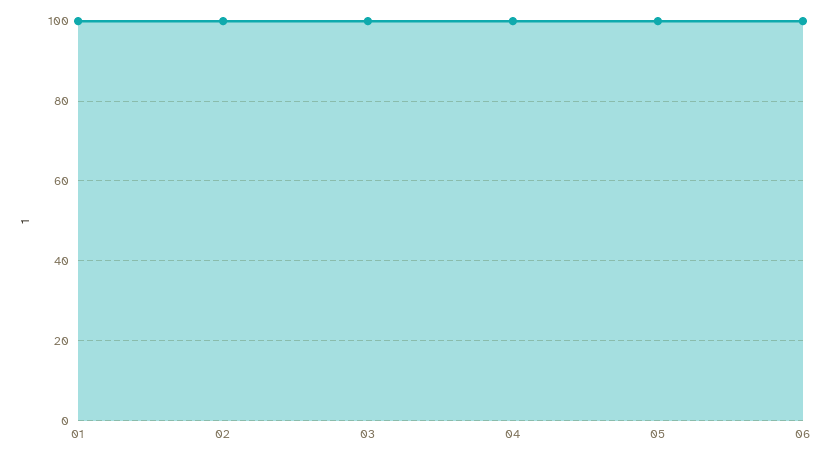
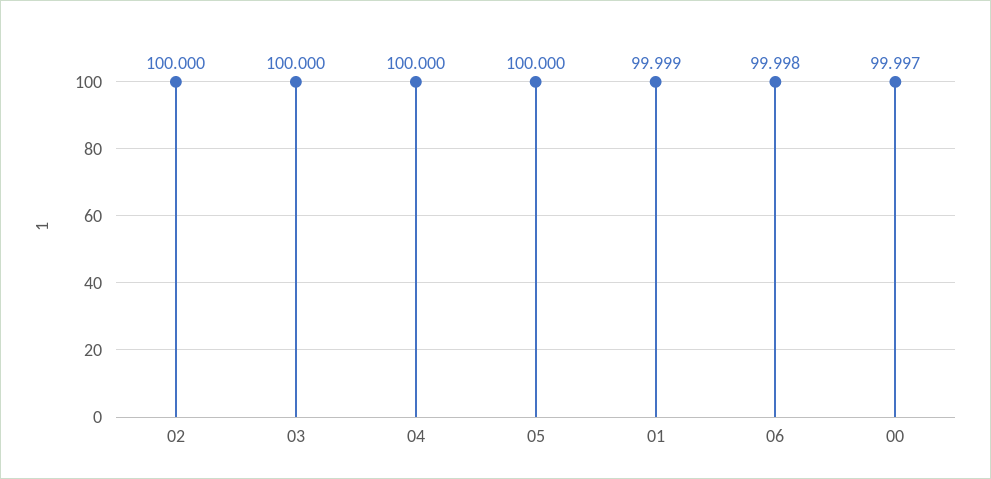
00: none -> 99.997

